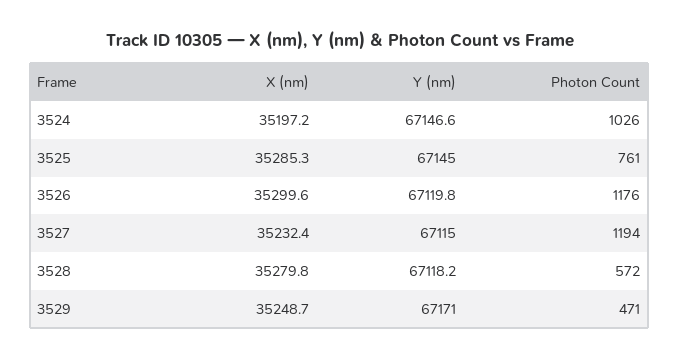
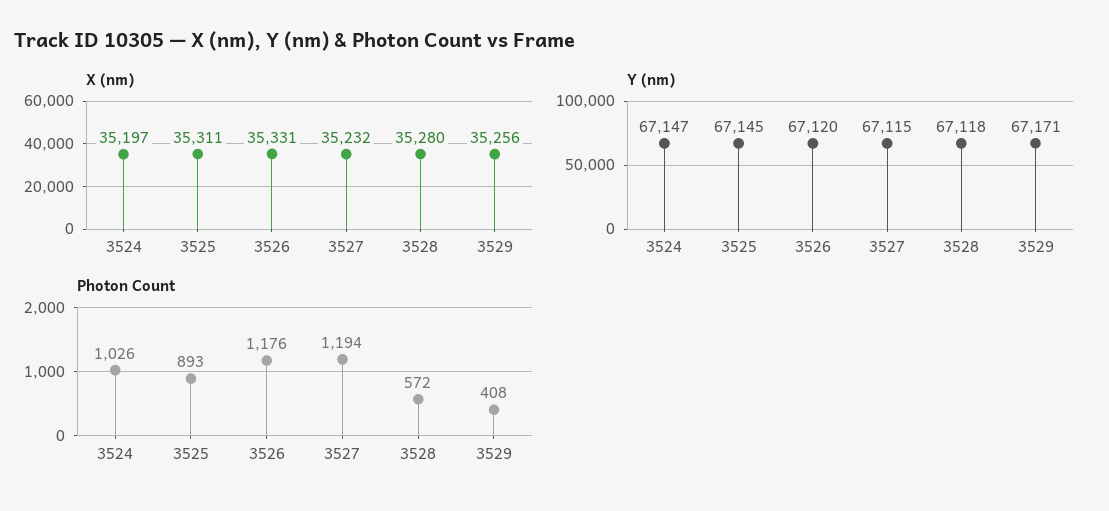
X (nm), 3525: 35285.3 -> 35311
Photon Count, 3525: 761 -> 893
X (nm), 3526: 35299.6 -> 35331
X (nm), 3529: 35248.7 -> 35256
Photon Count, 3529: 471 -> 408

